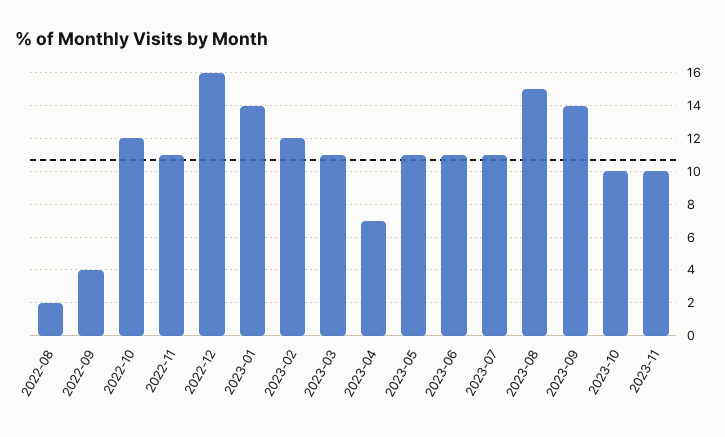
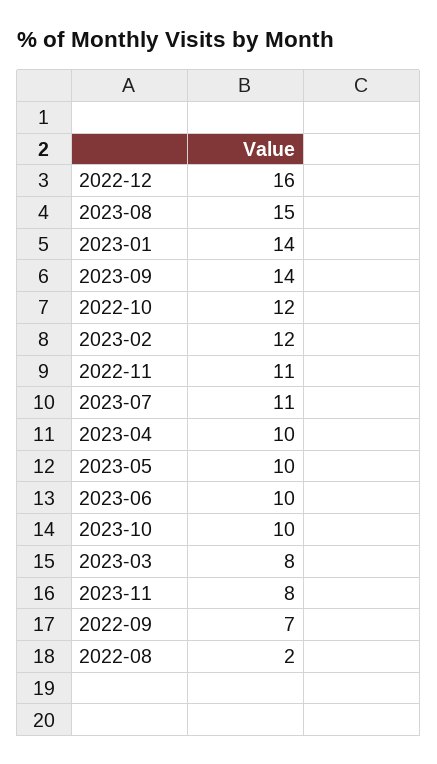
2022-09: 4 -> 7
2023-03: 11 -> 8
2023-04: 7 -> 10
2023-05: 11 -> 10
2023-06: 11 -> 10
2023-11: 10 -> 8

